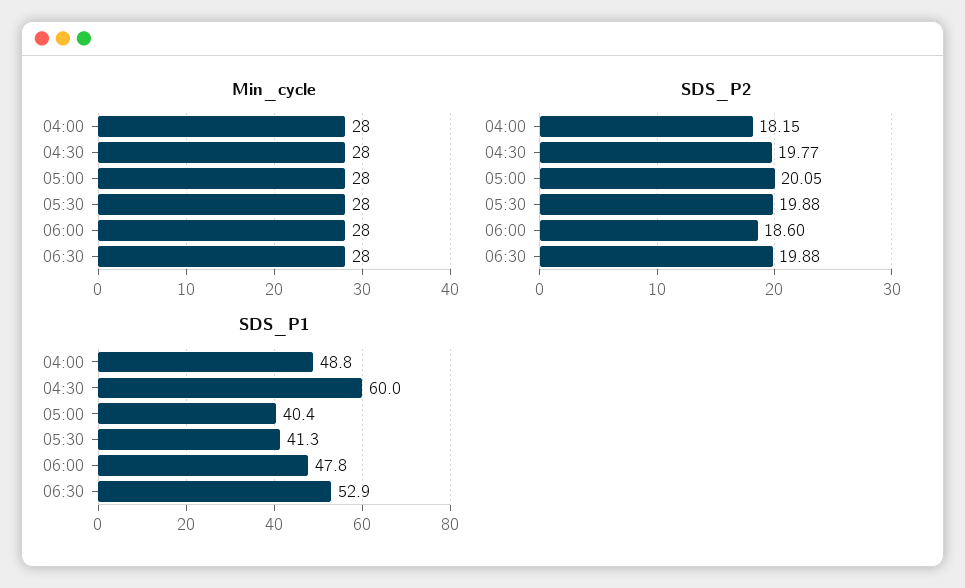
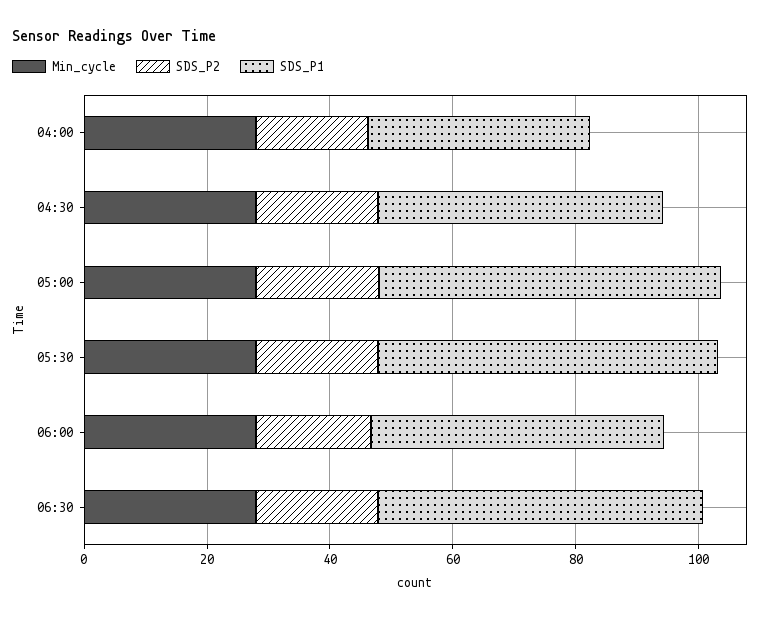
SDS_P1, 04:00: 48.8 -> 35
SDS_P1, 04:30: 60 -> 45
SDS_P1, 05:00: 40.4 -> 55
SDS_P1, 05:30: 41.3 -> 55

